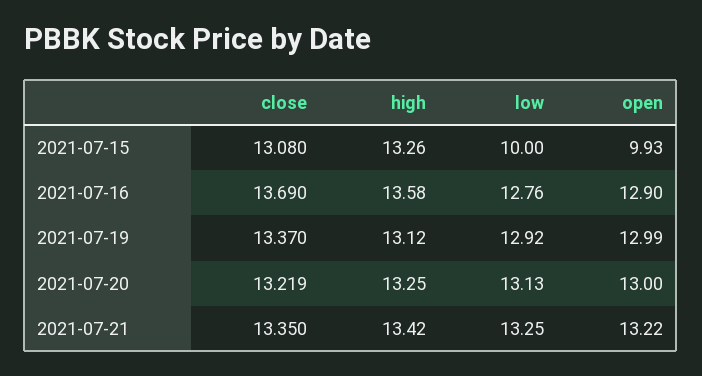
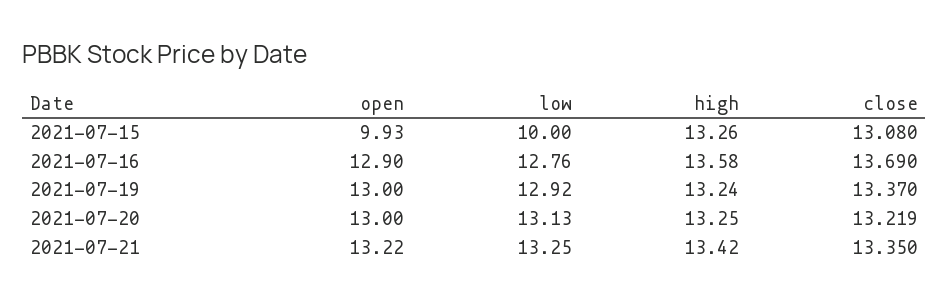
high, 2021-07-19: 13.12 -> 13.24
open, 2021-07-19: 12.99 -> 13

